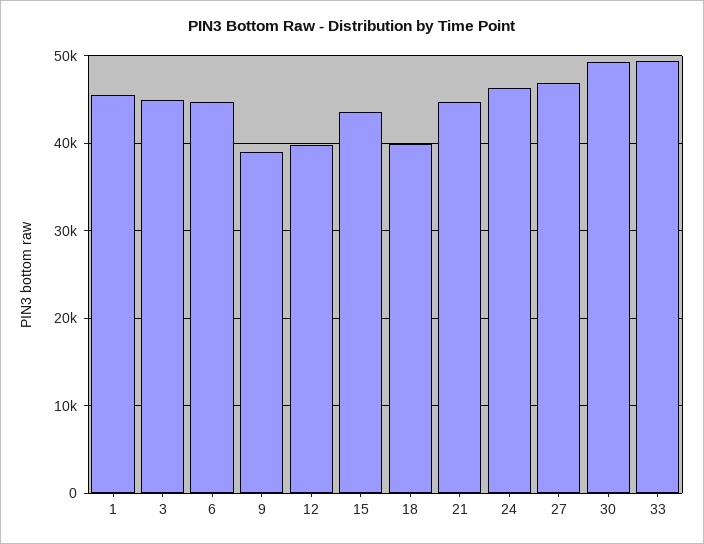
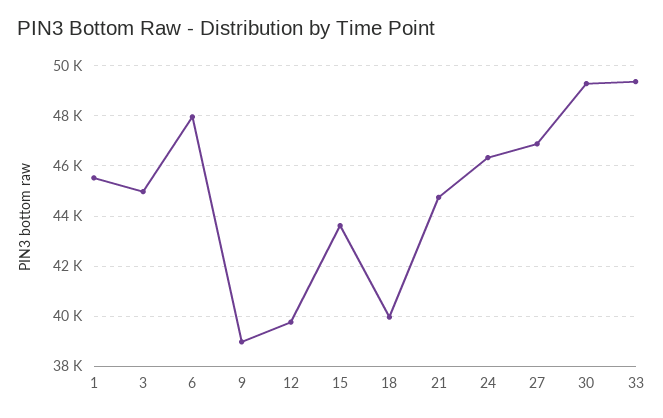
6: 45000 -> 48000

